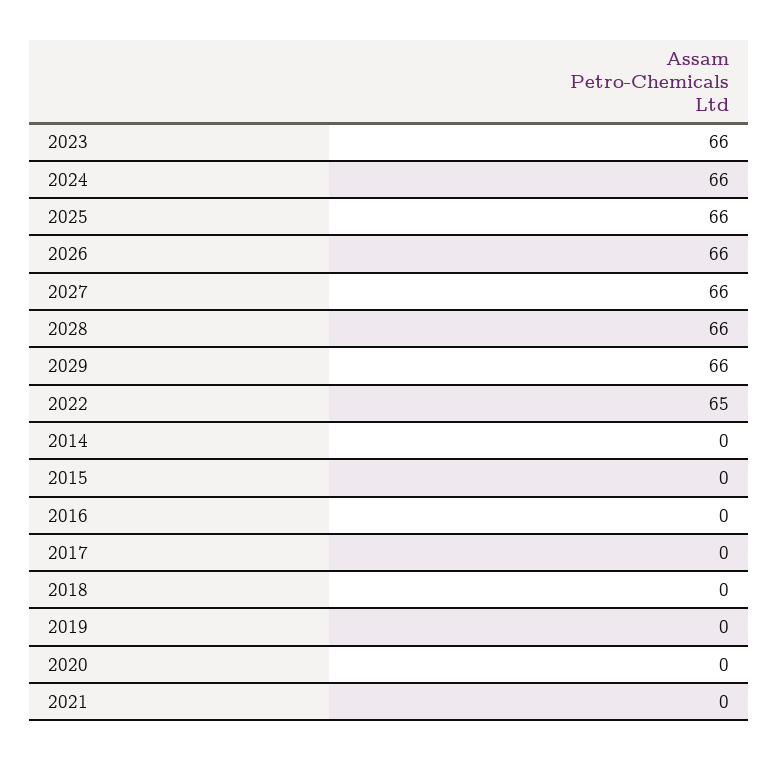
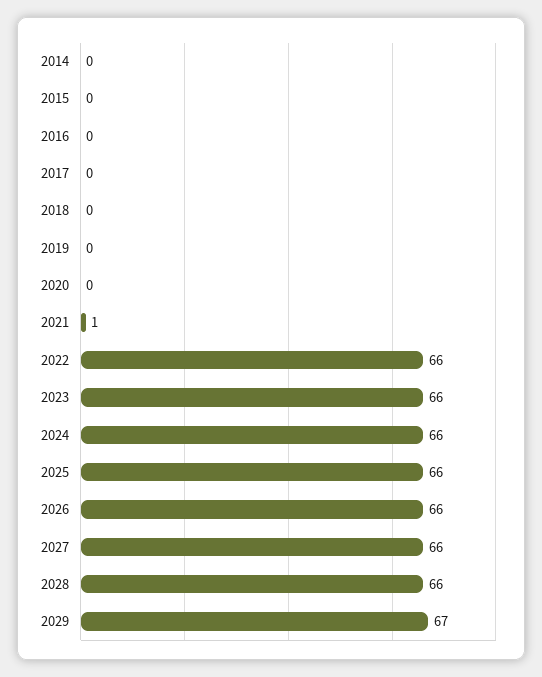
2029: 66 -> 67
2022: 65 -> 66
2021: 0 -> 1

